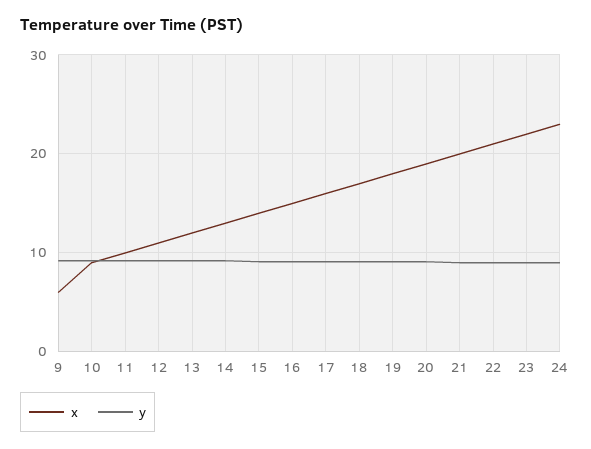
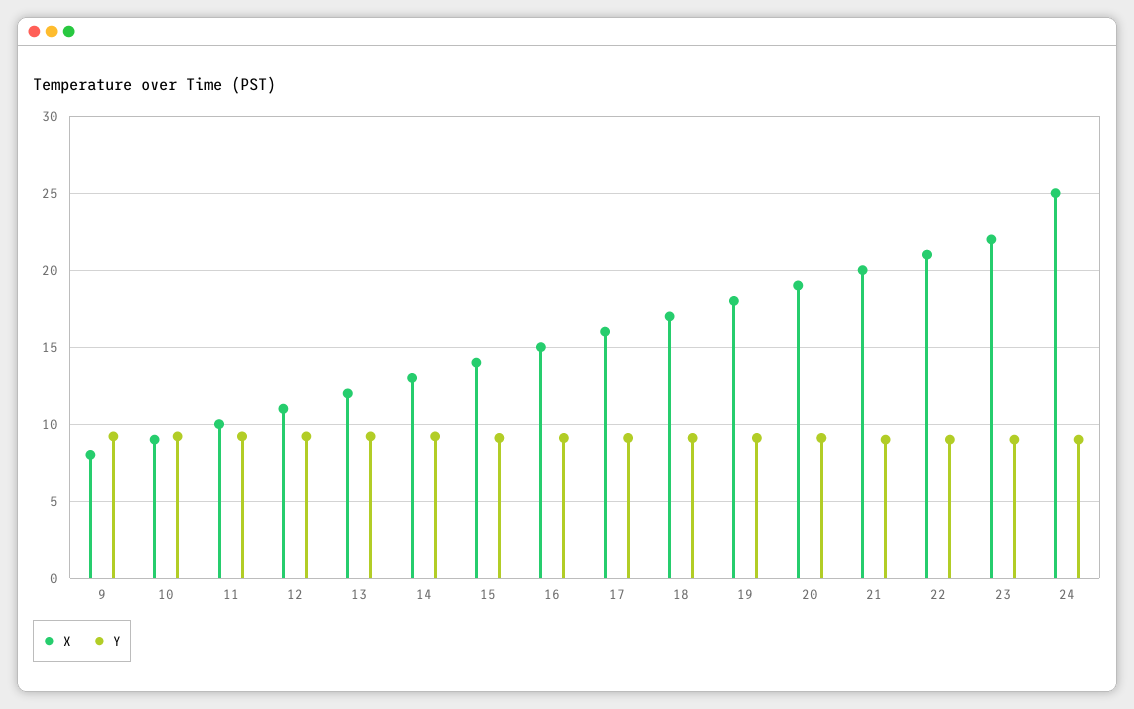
x, 9: 6 -> 8
x, 24: 23 -> 25

